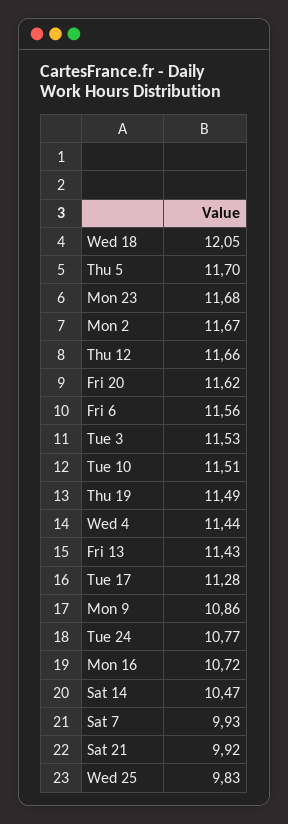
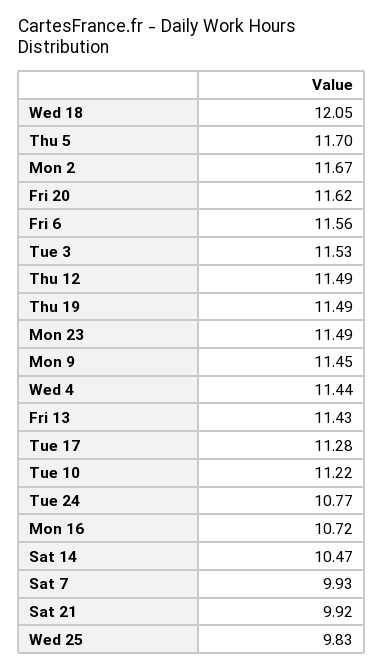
Mon 23: 11.68 -> 11.49
Thu 12: 11.66 -> 11.49
Tue 10: 11.51 -> 11.22
Mon 9: 10.86 -> 11.45

